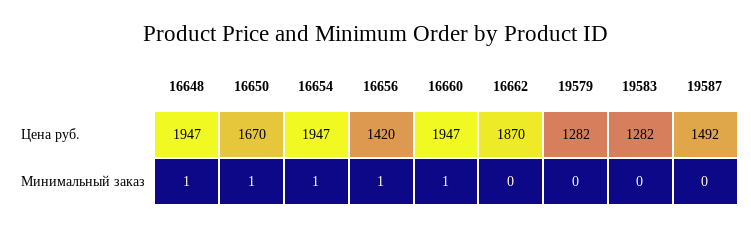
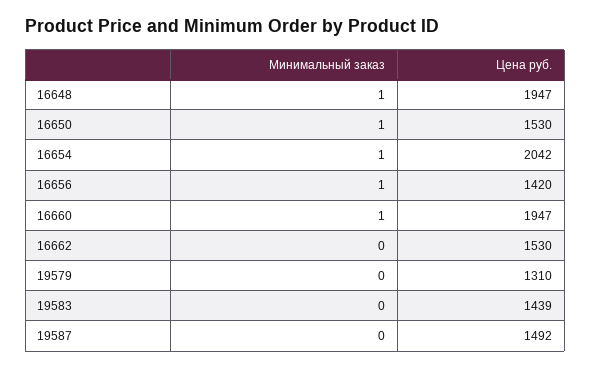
16650, Цена руб.: 1670 -> 1530
16654, Цена руб.: 1947 -> 2042
16662, Цена руб.: 1870 -> 1530
19579, Цена руб.: 1282 -> 1310
19583, Цена руб.: 1282 -> 1439

